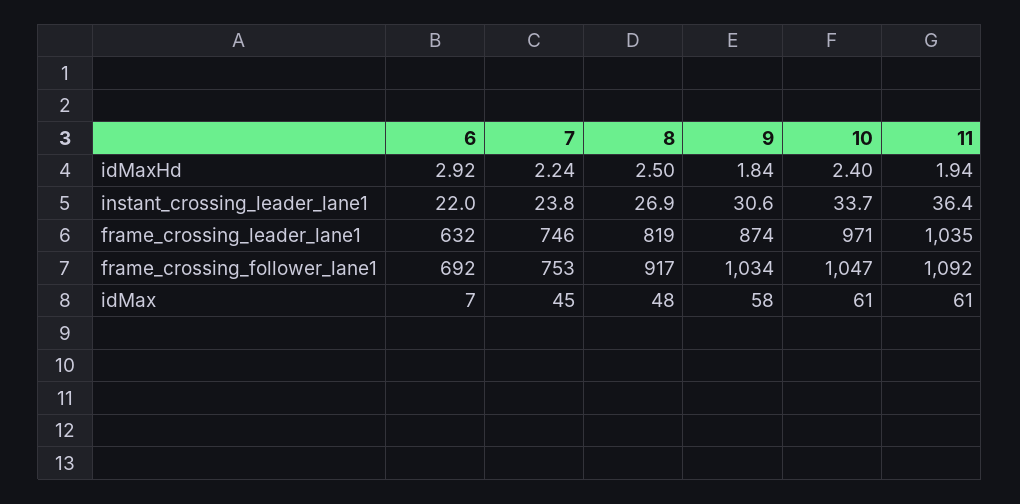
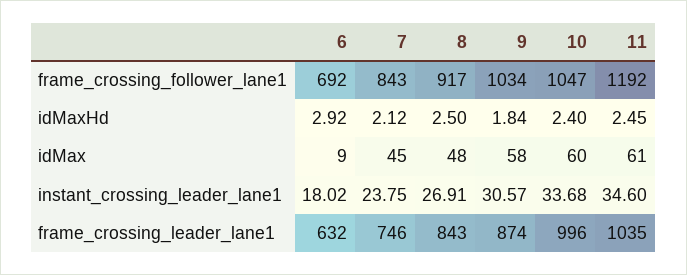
7, idMaxHd: 2.24 -> 2.12
11, idMaxHd: 1.94 -> 2.45
6, instant_crossing_leader_lane1: 22 -> 18.02
11, instant_crossing_leader_lane1: 36.4 -> 34.6
8, frame_crossing_leader_lane1: 819 -> 843
10, frame_crossing_leader_lane1: 971 -> 996
7, frame_crossing_follower_lane1: 753 -> 843
11, frame_crossing_follower_lane1: 1092 -> 1192
6, idMax: 7 -> 9
10, idMax: 61 -> 60

